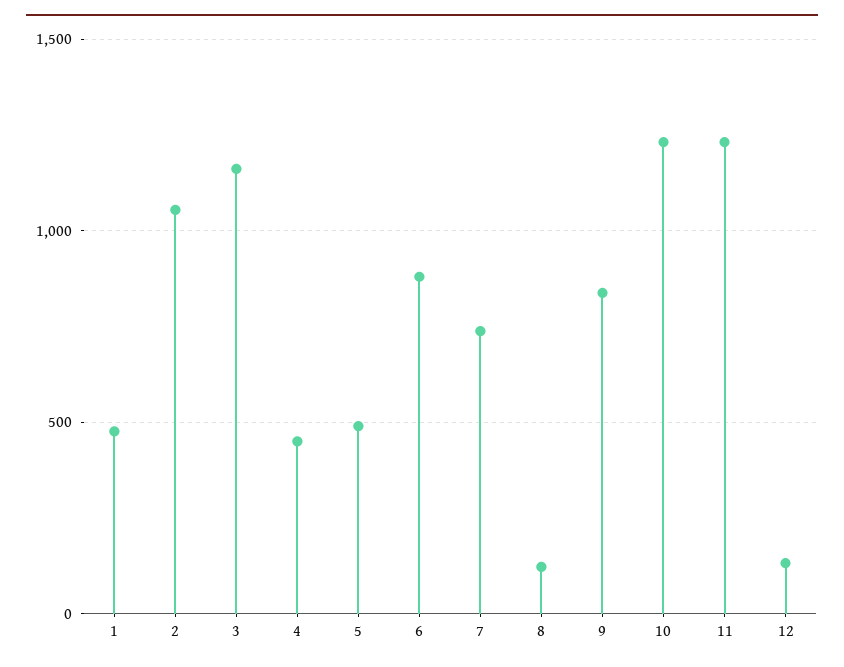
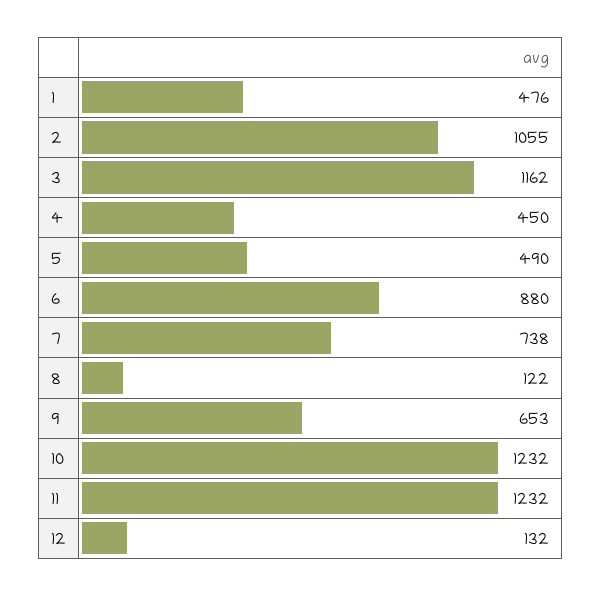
9: 850 -> 653

